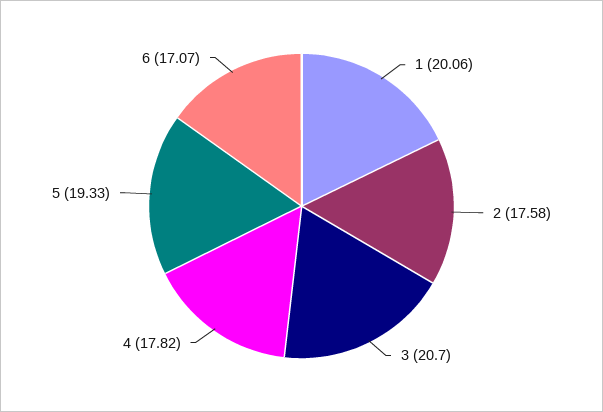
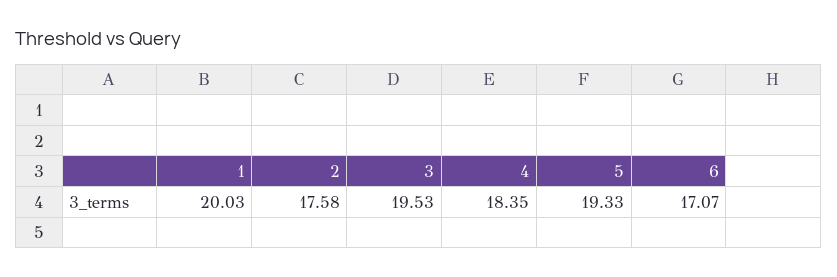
1: 20.06 -> 20.03
3: 20.7 -> 19.53
4: 17.82 -> 18.35

